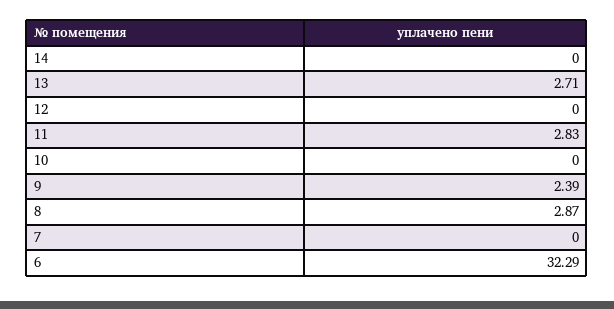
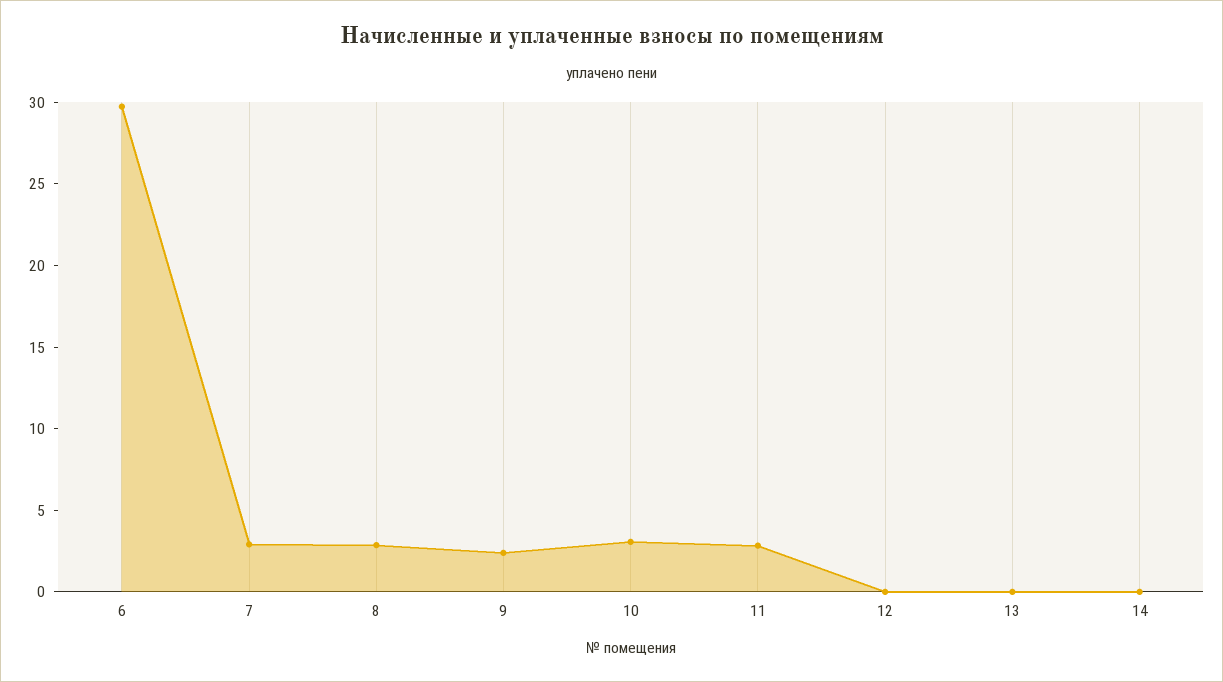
13: 2.71 -> 0
10: 0 -> 3
7: 0 -> 3
6: 32.29 -> 30

